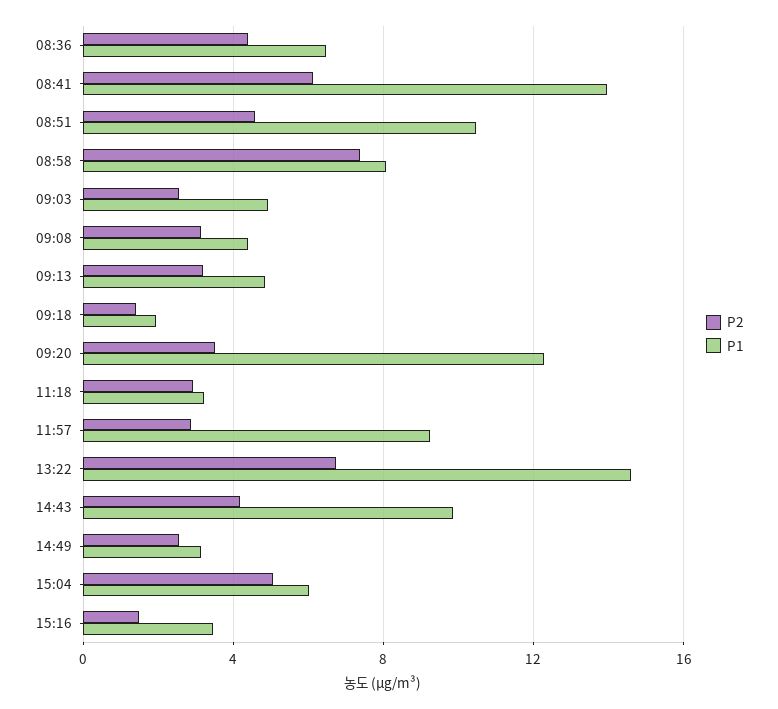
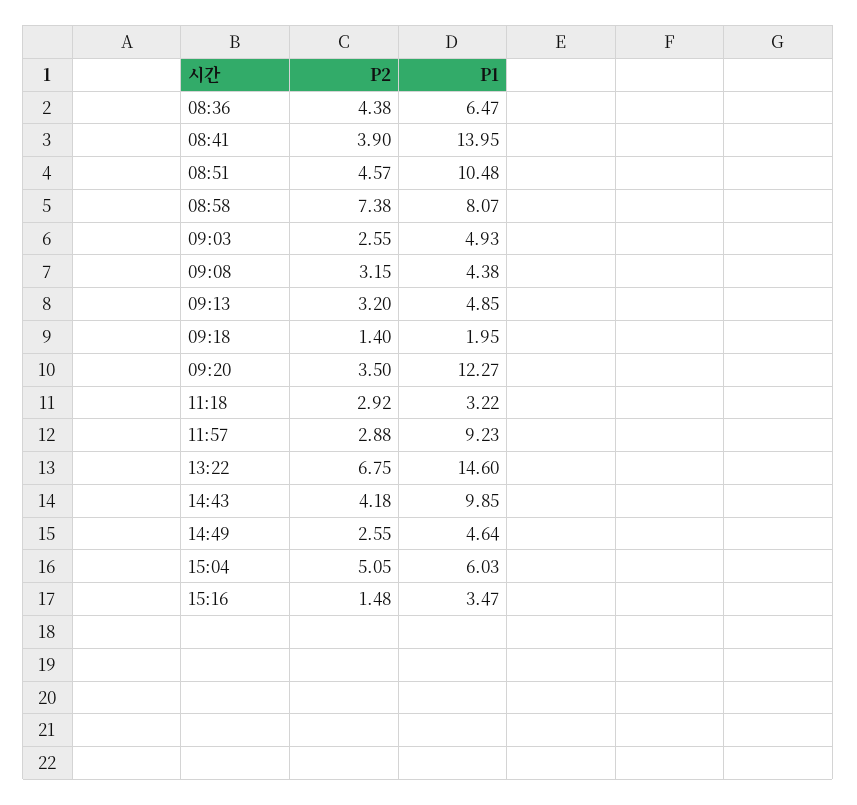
P2, 08:41: 6 -> 3.9
P1, 14:49: 3 -> 4.64

